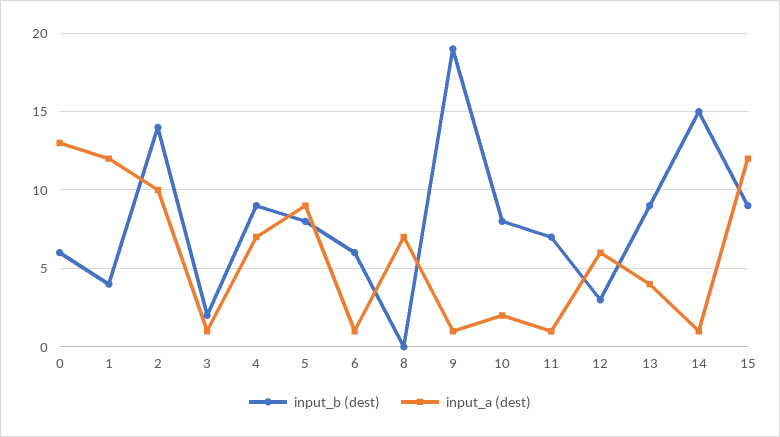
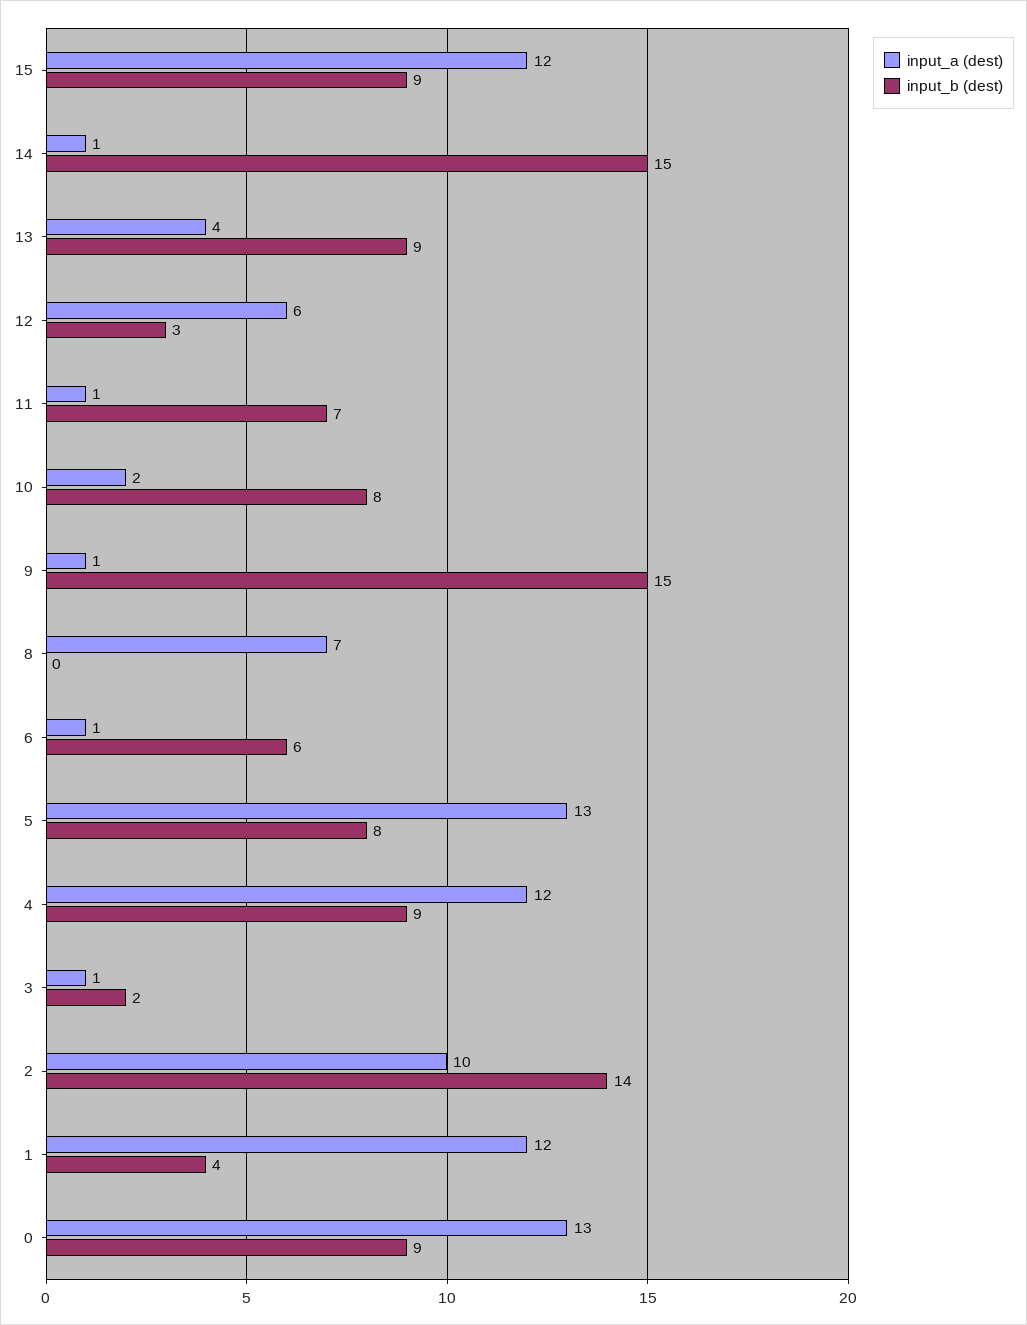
input_b (dest), 0: 6 -> 9
input_a (dest), 4: 7 -> 12
input_a (dest), 5: 9 -> 13
input_b (dest), 9: 19 -> 15

